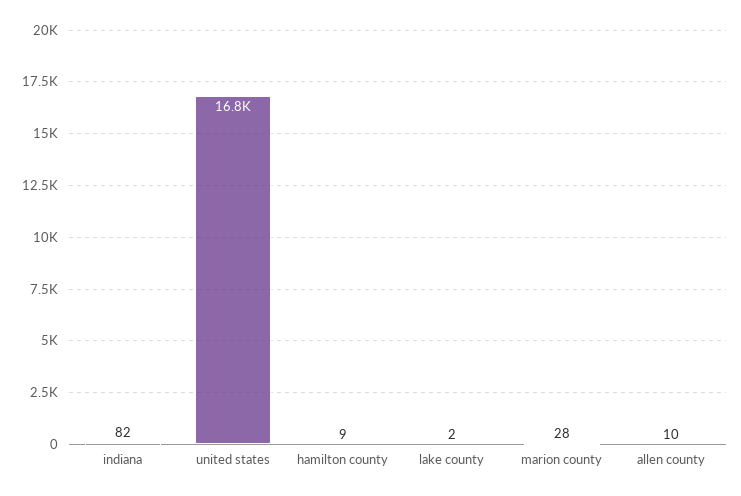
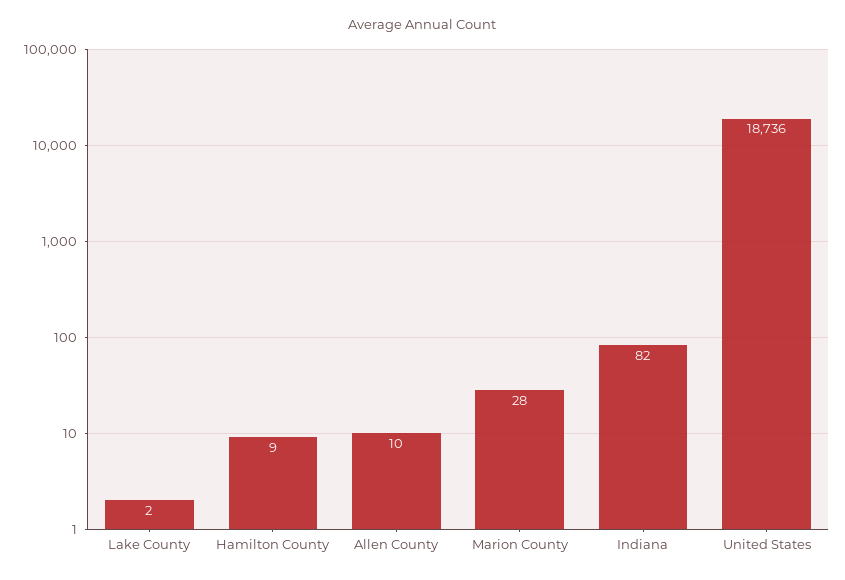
united states: 16800 -> 18736

